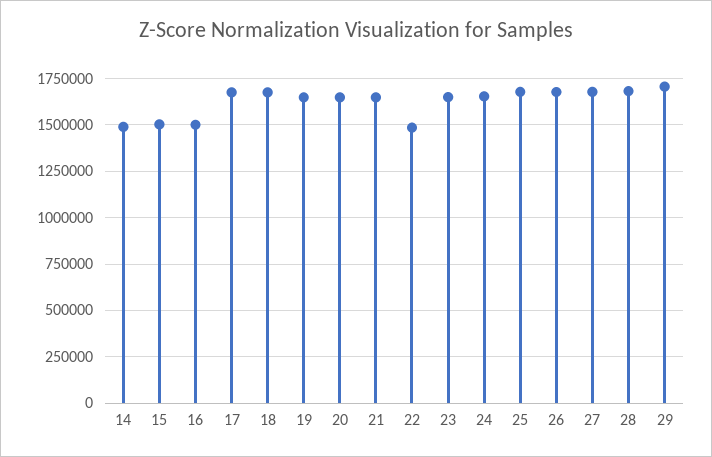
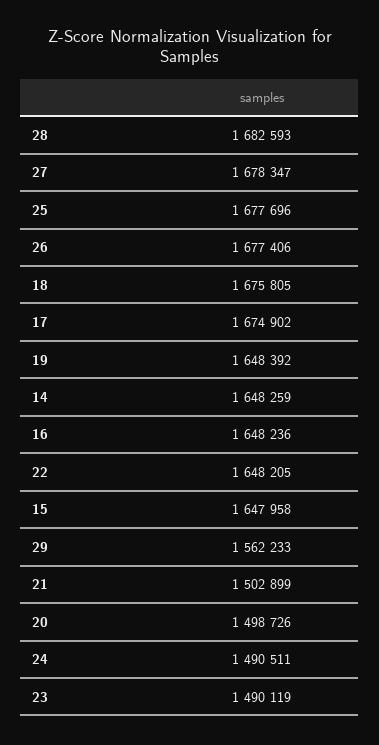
14: 1500000 -> 1648259
15: 1500000 -> 1647958
16: 1500000 -> 1648236
20: 1650000 -> 1498726
21: 1650000 -> 1502899
22: 1500000 -> 1648205
23: 1650000 -> 1490119
24: 1650000 -> 1490511
29: 1700000 -> 1562233

